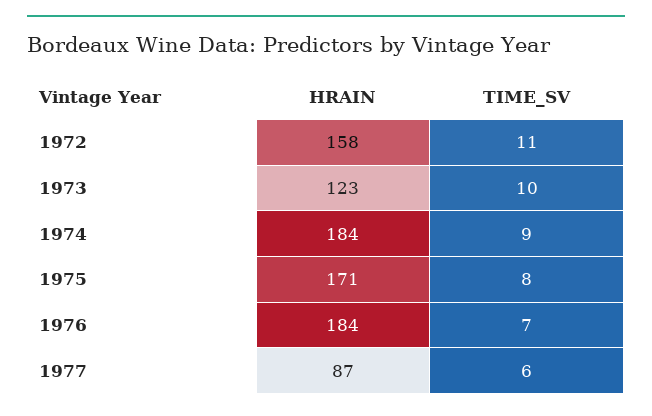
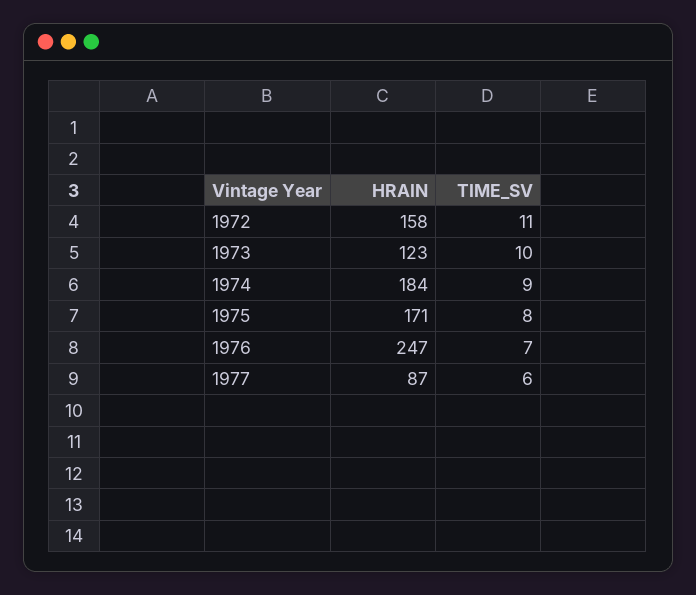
HRAIN, 1976: 184 -> 247

